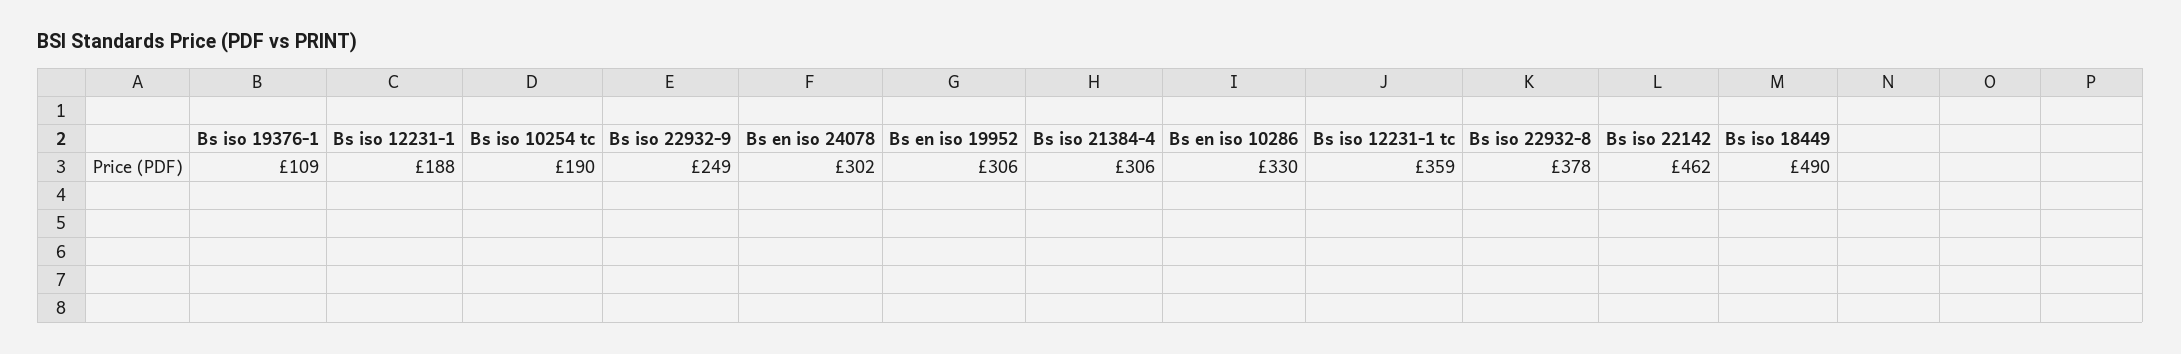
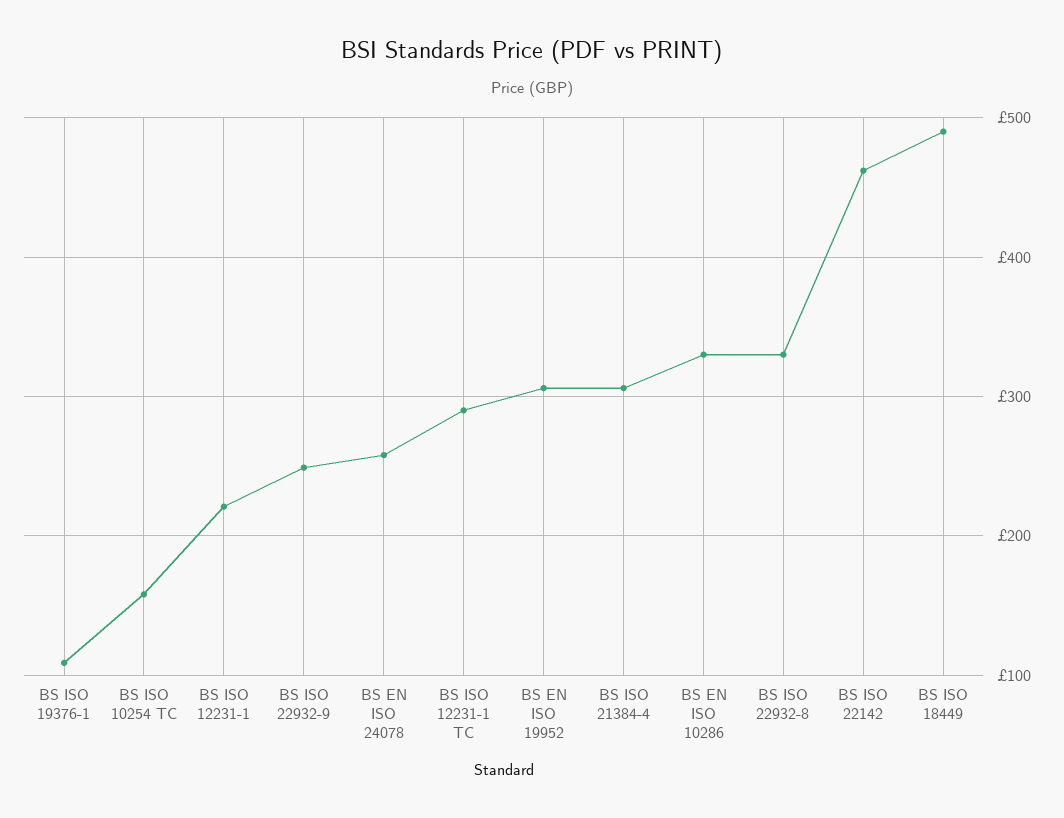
Bs iso 12231-1: 188 -> 220
Bs iso 10254 tc: 190 -> 160
Bs en iso 24078: 302 -> 260
Bs iso 12231-1 tc: 359 -> 290
Bs iso 22932-8: 378 -> 330

